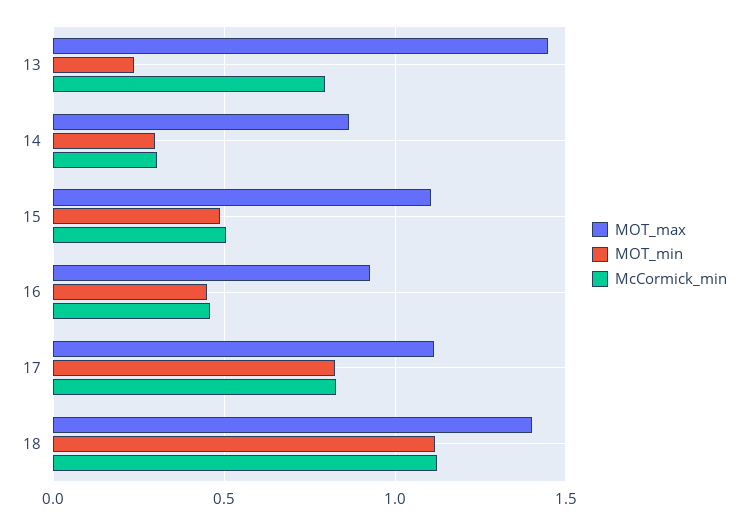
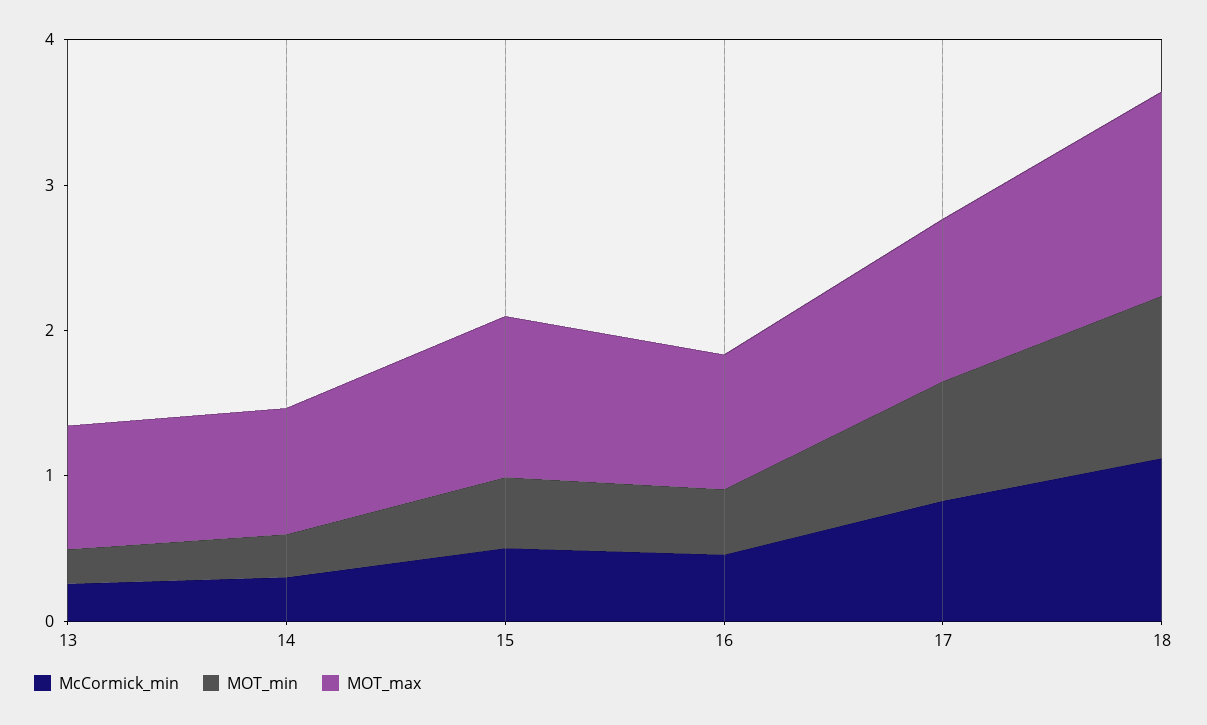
MOT_max, 13: 1.45 -> 0.8
McCormick_min, 13: 0.8 -> 0.2

